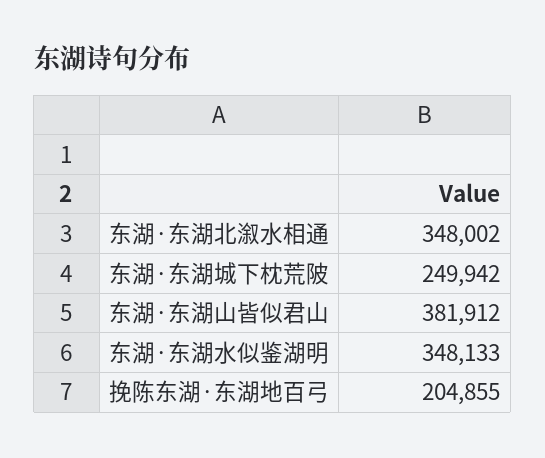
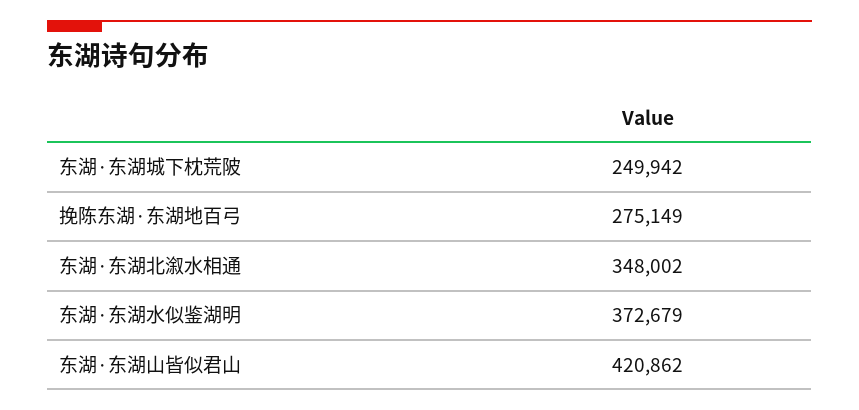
东湖·东湖山皆似君山: 381912 -> 420862
东湖·东湖水似鉴湖明: 348133 -> 372679
挽陈东湖·东湖地百弓: 204855 -> 275149

